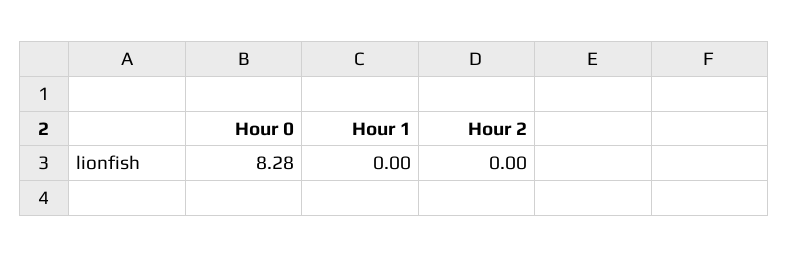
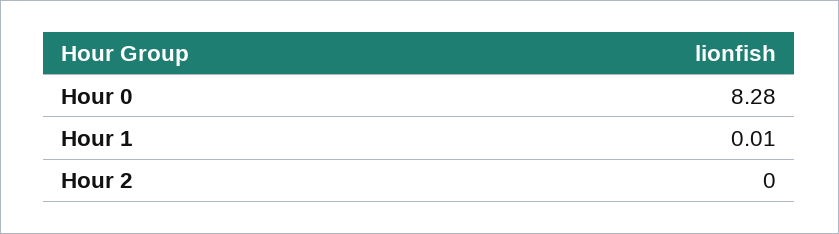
Hour 1: 0 -> 0.01

